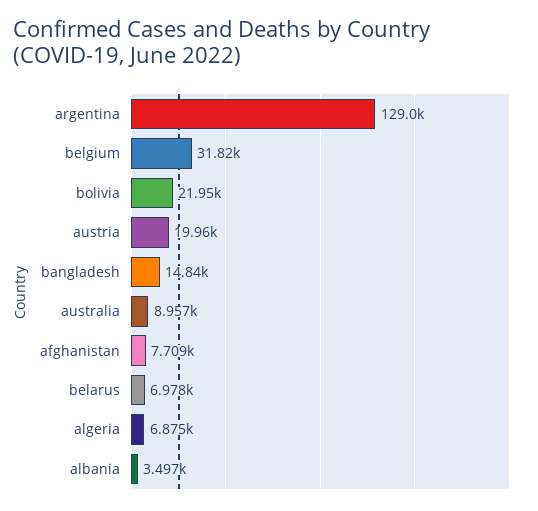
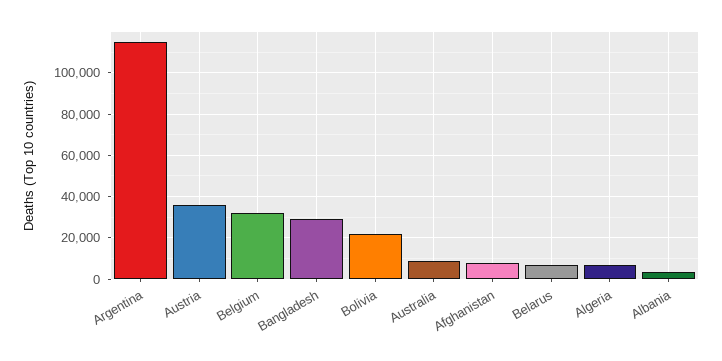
argentina: 129000 -> 115000
austria: 19960 -> 35000
bangladesh: 14840 -> 30000

